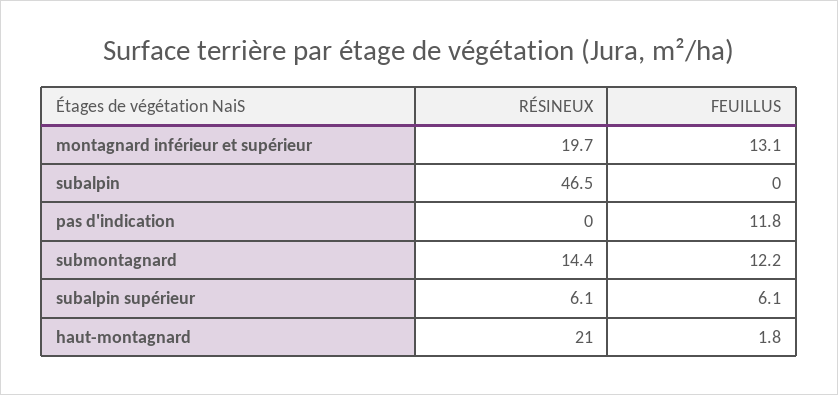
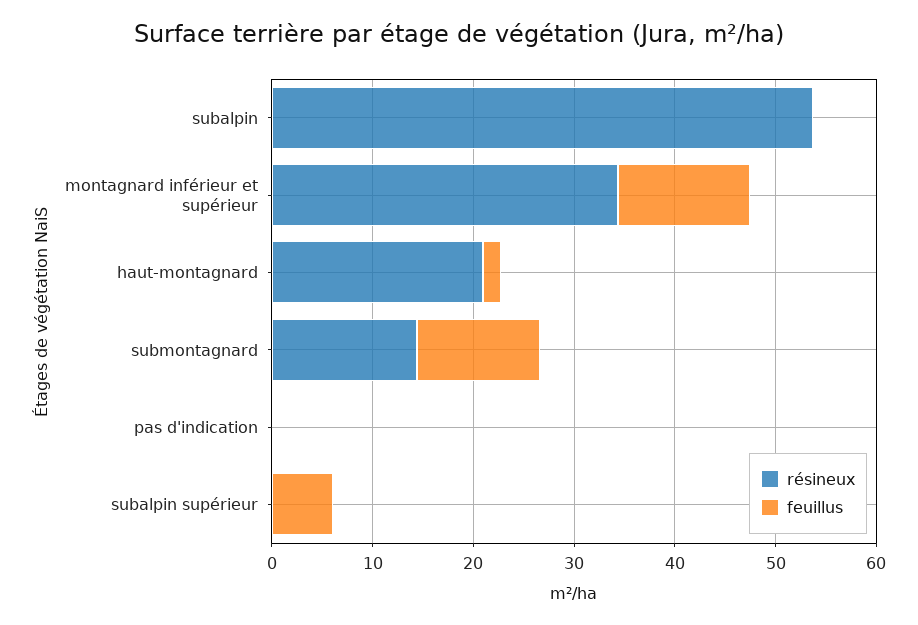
RÉSINEUX, montagnard inférieur et supérieur: 19.7 -> 34
RÉSINEUX, subalpin: 46.5 -> 54
FEUILLUS, pas d'indication: 11.8 -> 0
RÉSINEUX, subalpin supérieur: 6.1 -> 0

